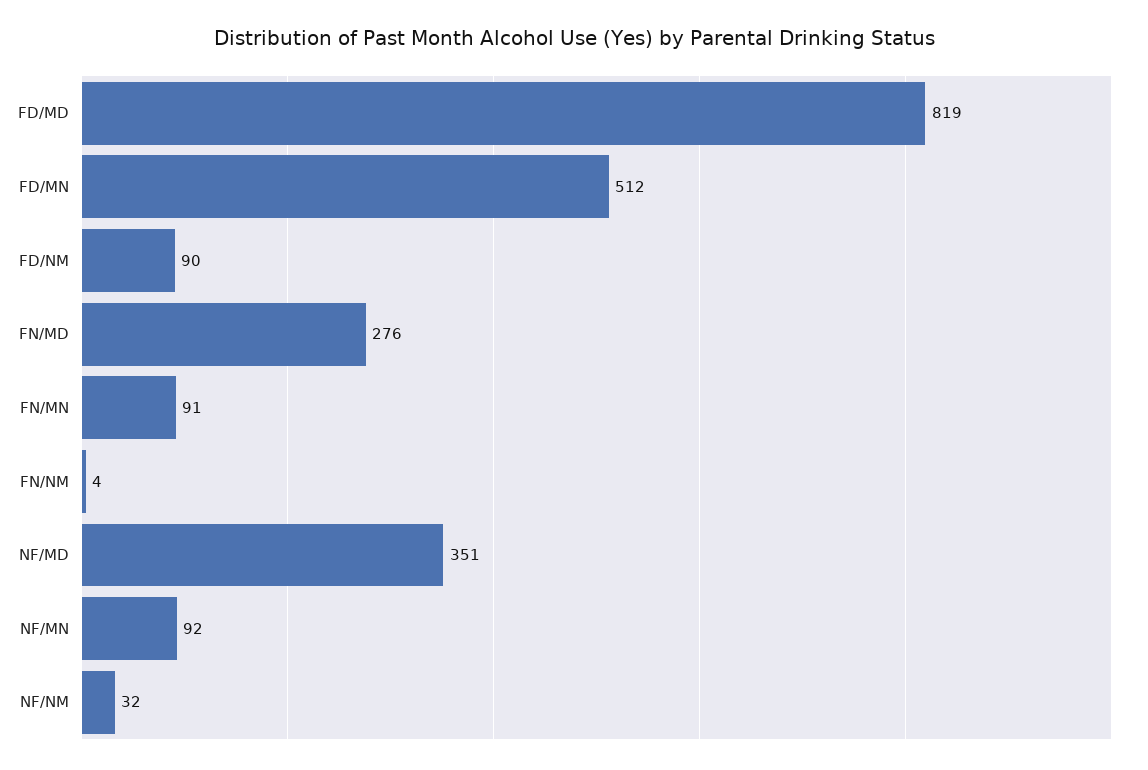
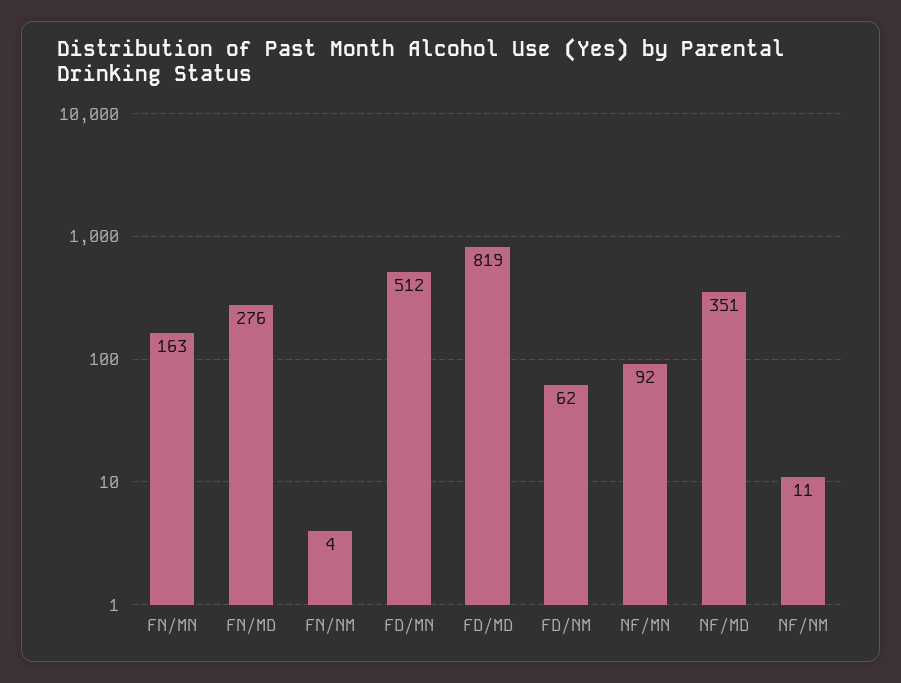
FD/NM: 90 -> 62
FN/MN: 91 -> 163
NF/NM: 32 -> 11

